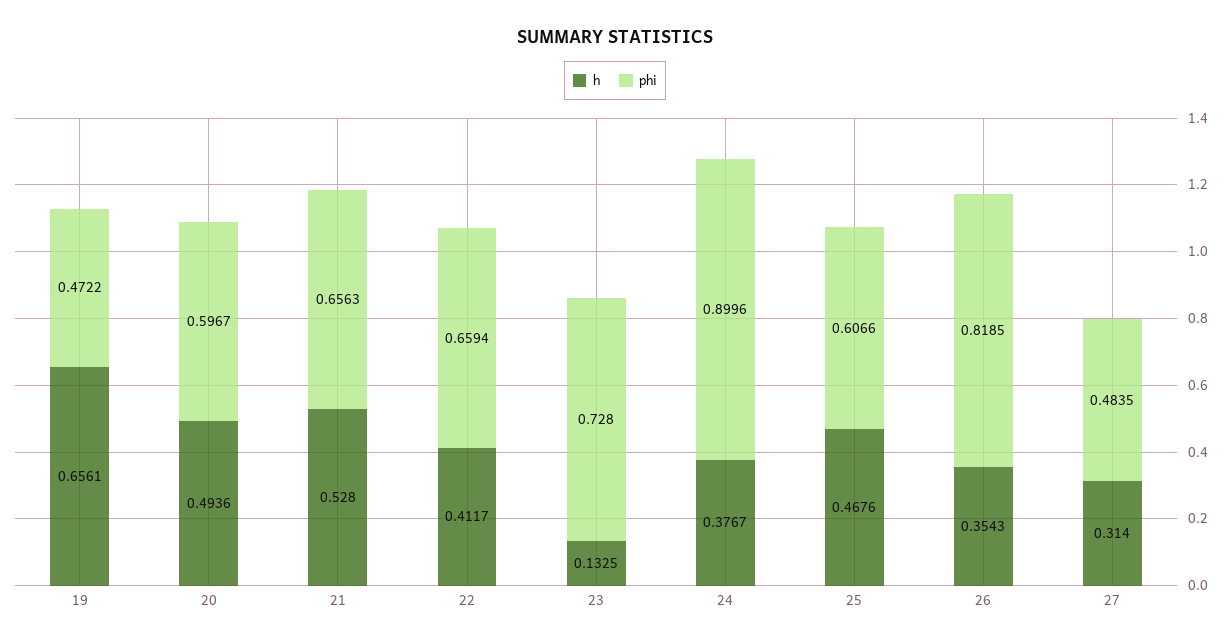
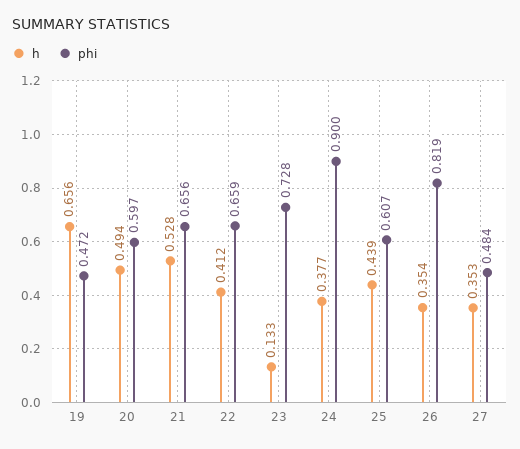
h, 25: 0.4676 -> 0.439
h, 27: 0.314 -> 0.353

